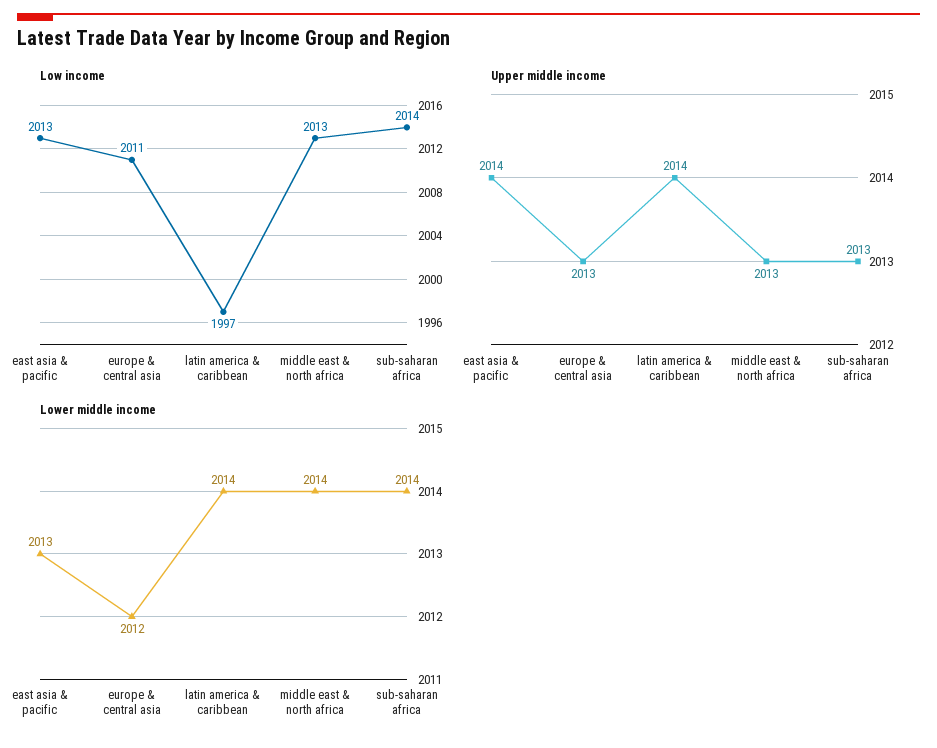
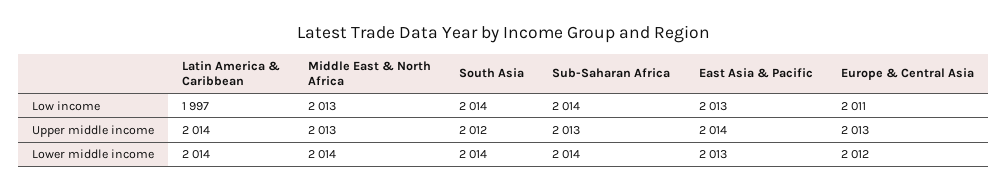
Low income, South Asia: none -> 2014
Upper middle income, South Asia: none -> 2012
Lower middle income, South Asia: none -> 2014

